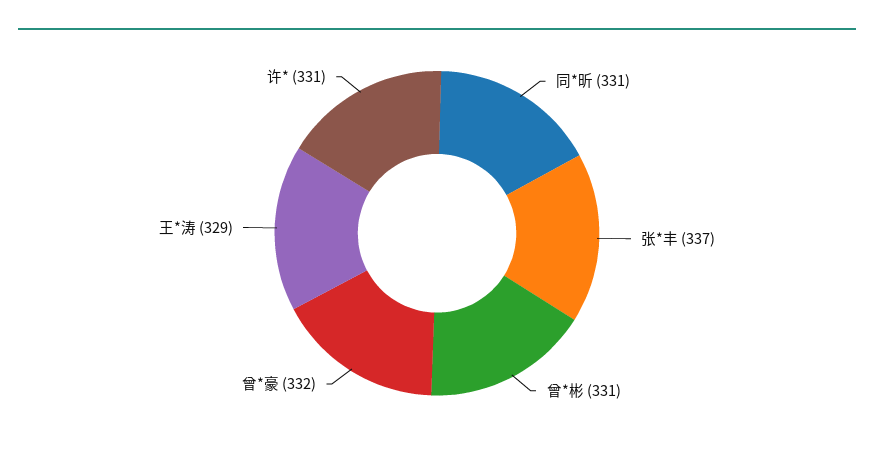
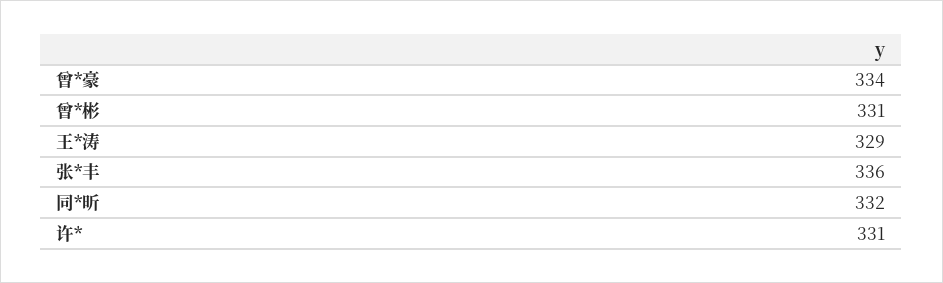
同*昕: 331 -> 332
张*丰: 337 -> 336
曾*豪: 332 -> 334

